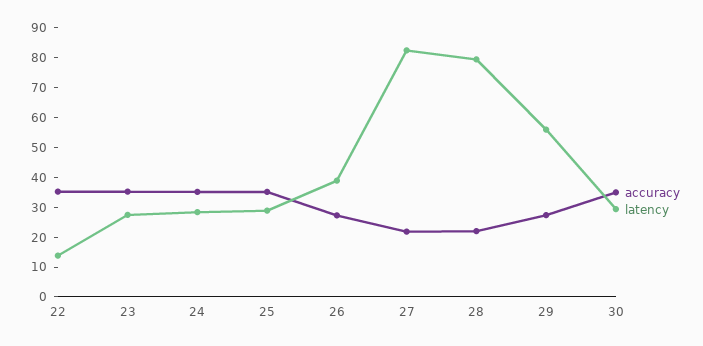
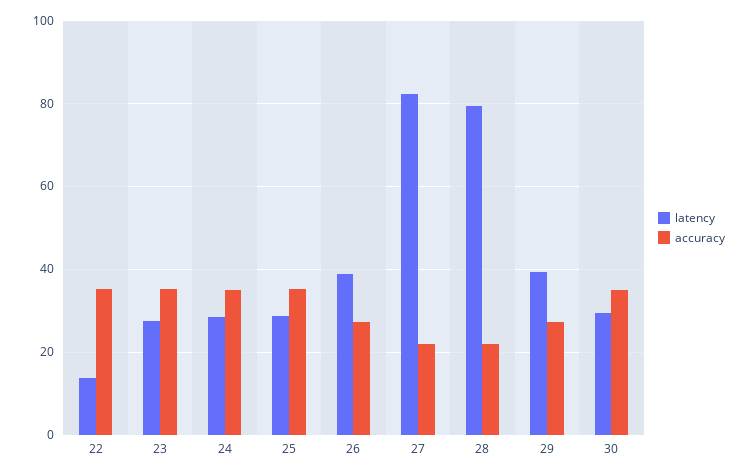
latency, 29: 55 -> 40

